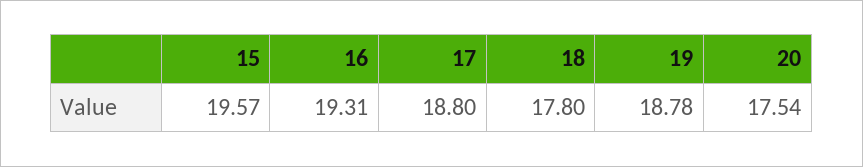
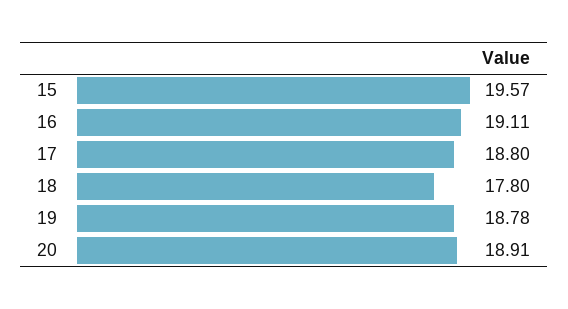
16: 19.31 -> 19.11
20: 17.54 -> 18.91

